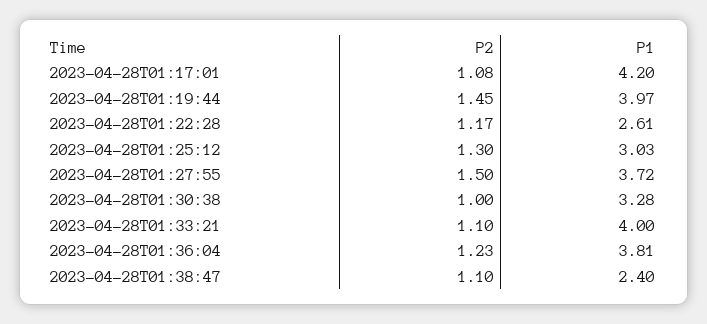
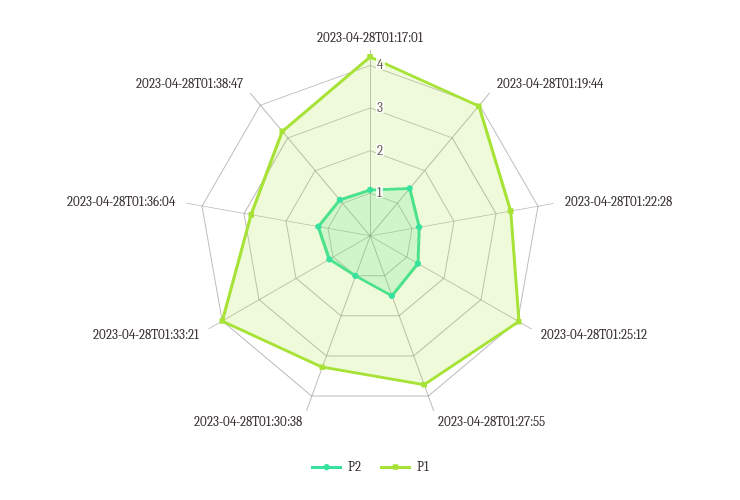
P1, 2023-04-28T01:22:28: 2.61 -> 3.4
P1, 2023-04-28T01:25:12: 3.03 -> 4
P1, 2023-04-28T01:36:04: 3.81 -> 2.8
P1, 2023-04-28T01:38:47: 2.4 -> 3.2

